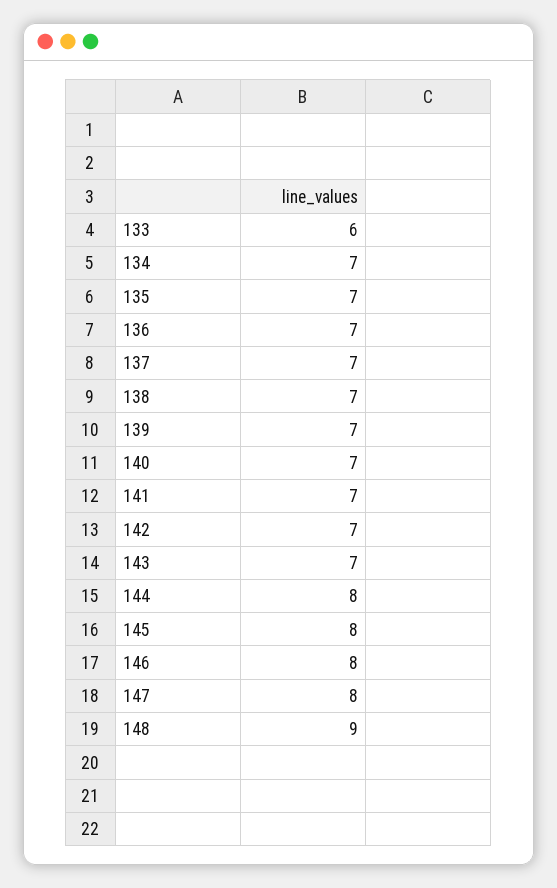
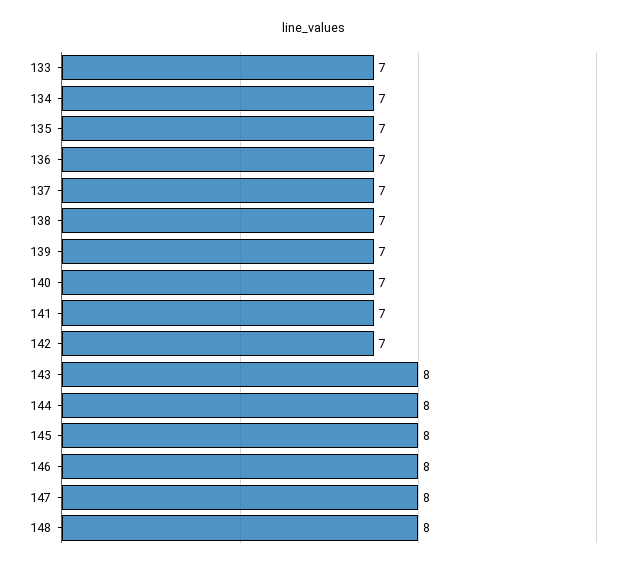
133: 6 -> 7
143: 7 -> 8
148: 9 -> 8

